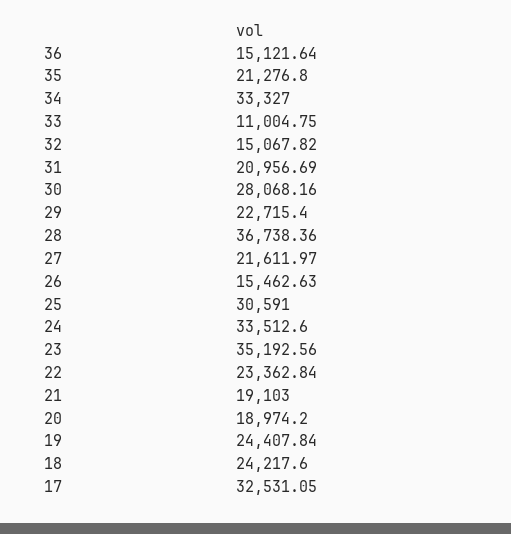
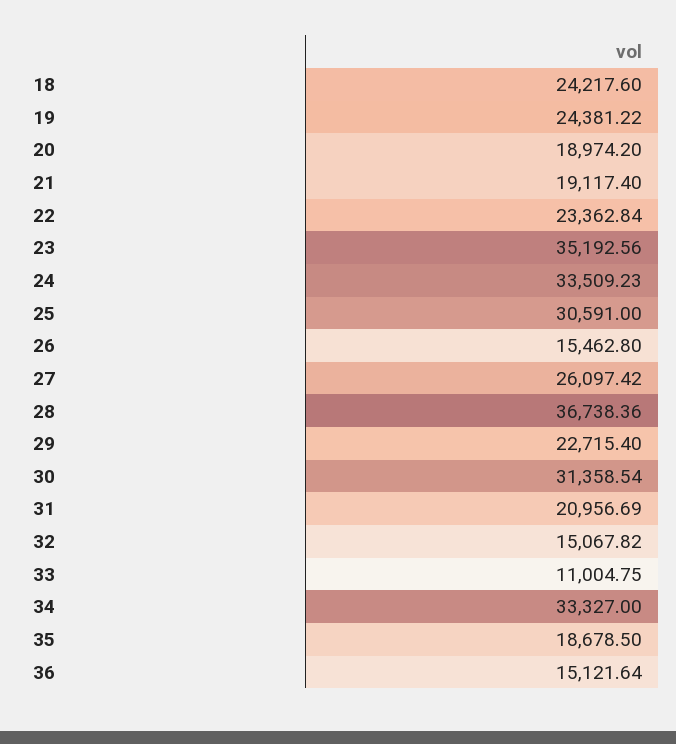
35: 21276.8 -> 18678.5
30: 28068.16 -> 31358.54
27: 21611.97 -> 26097.42
26: 15462.63 -> 15462.8
24: 33512.6 -> 33509.23
21: 19103 -> 19117.4
19: 24407.84 -> 24381.22
17: 32531.05 -> none

